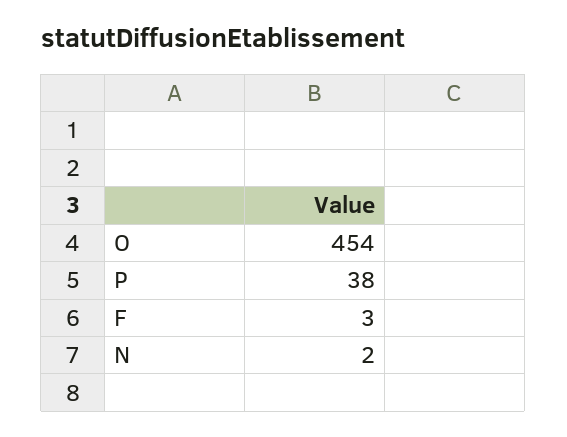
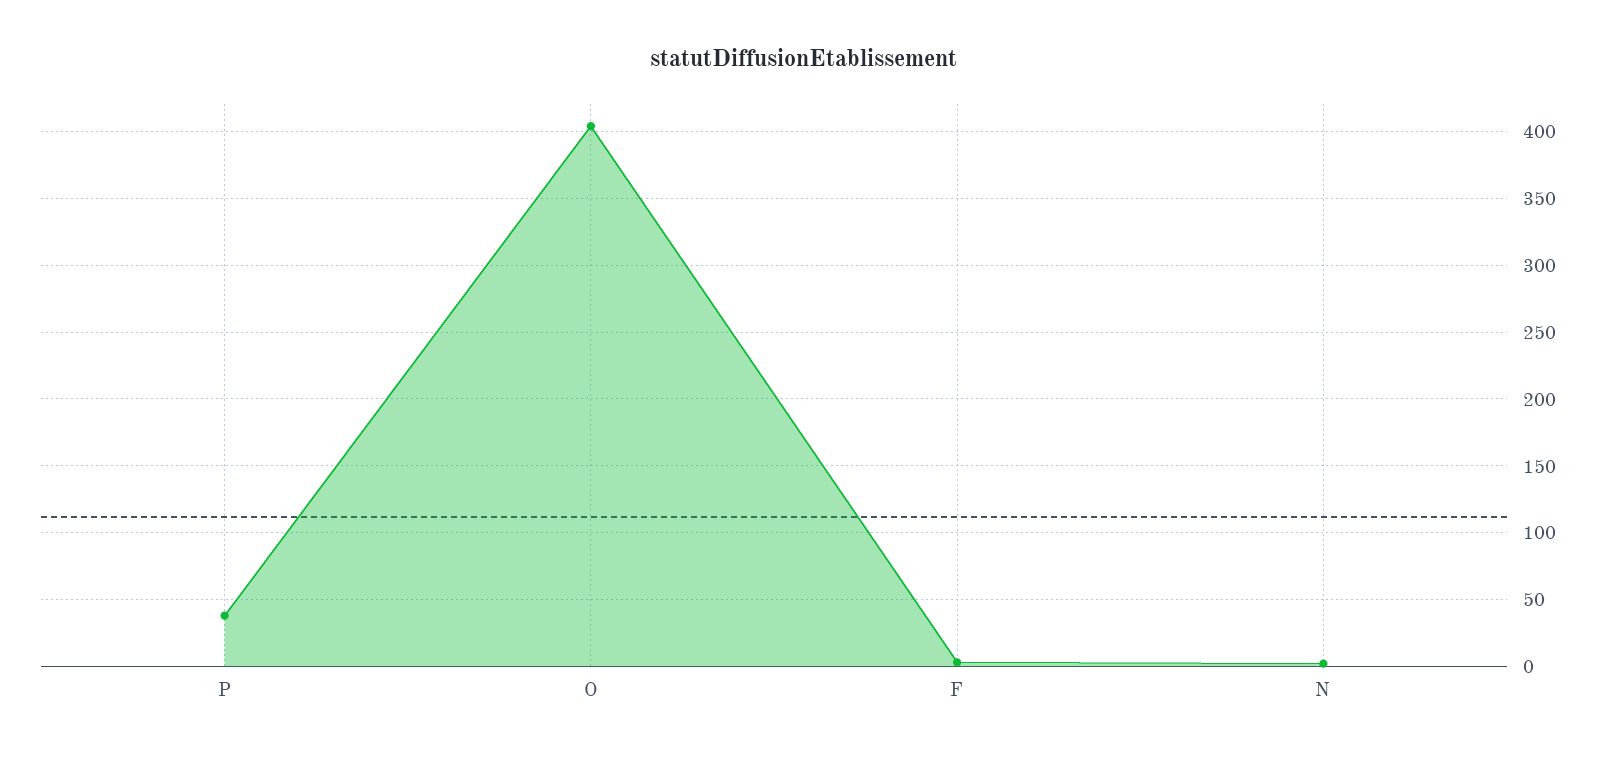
O: 454 -> 405

